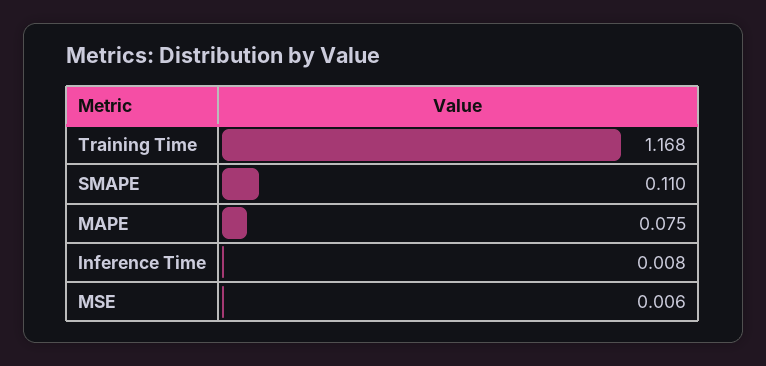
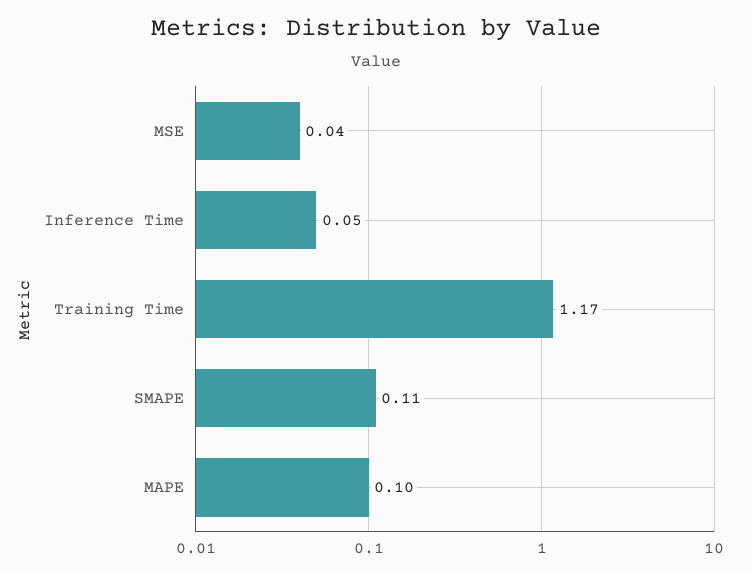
MAPE: 0.075 -> 0.1
Inference Time: 0.008 -> 0.05
MSE: 0.006 -> 0.04

